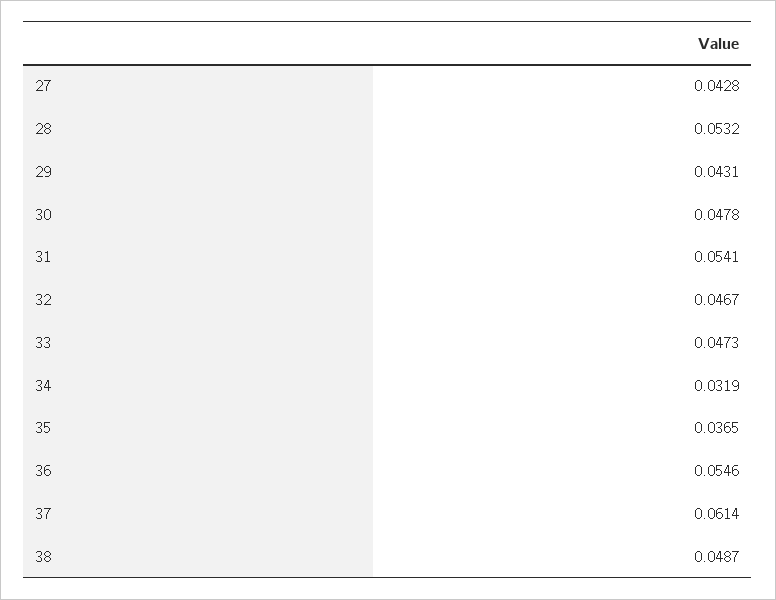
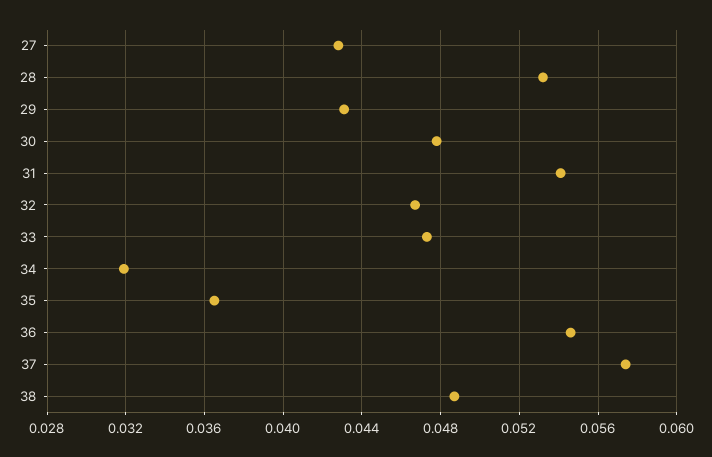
37: 0.0614 -> 0.0575

